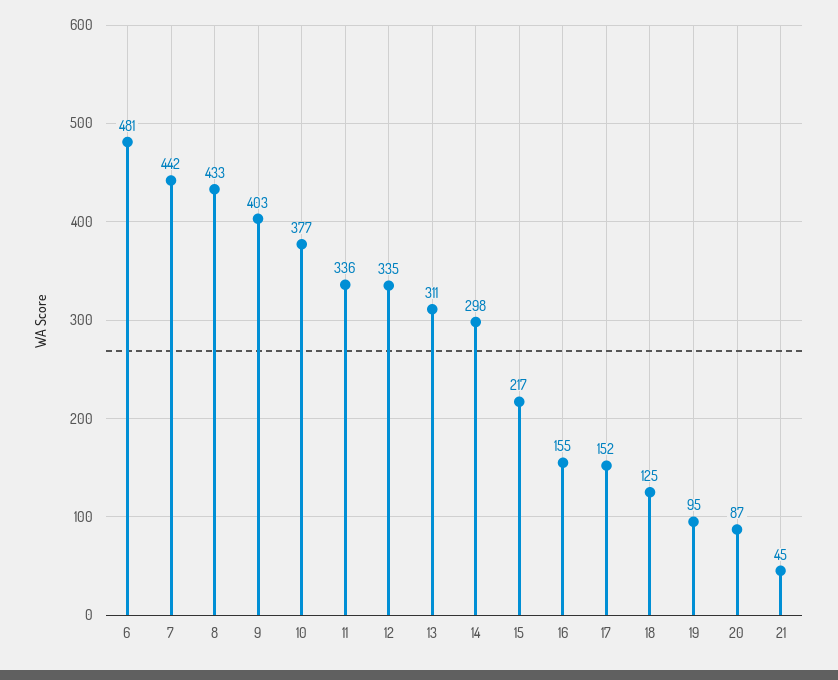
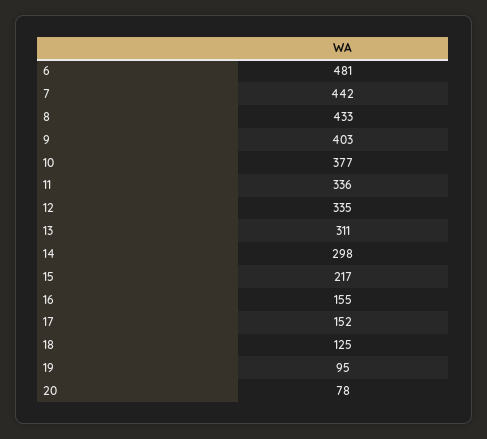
20: 87 -> 78
21: 45 -> none

